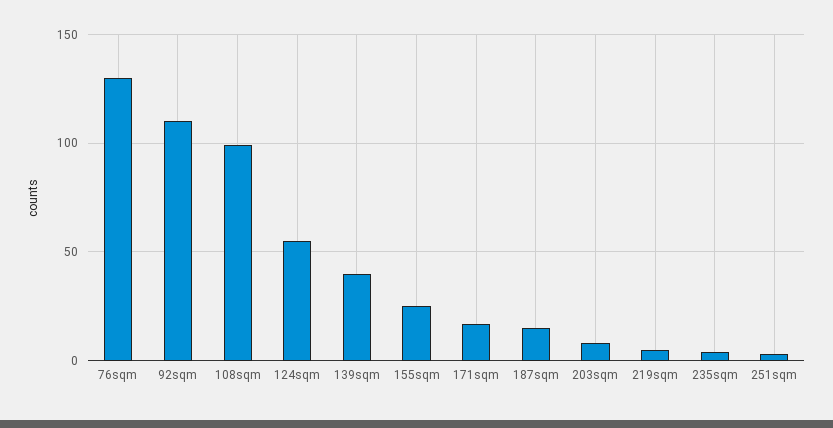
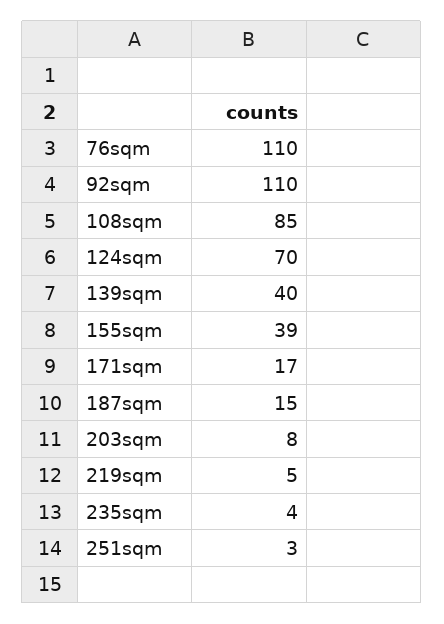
76sqm: 130 -> 110
108sqm: 100 -> 85
124sqm: 55 -> 70
155sqm: 25 -> 39

